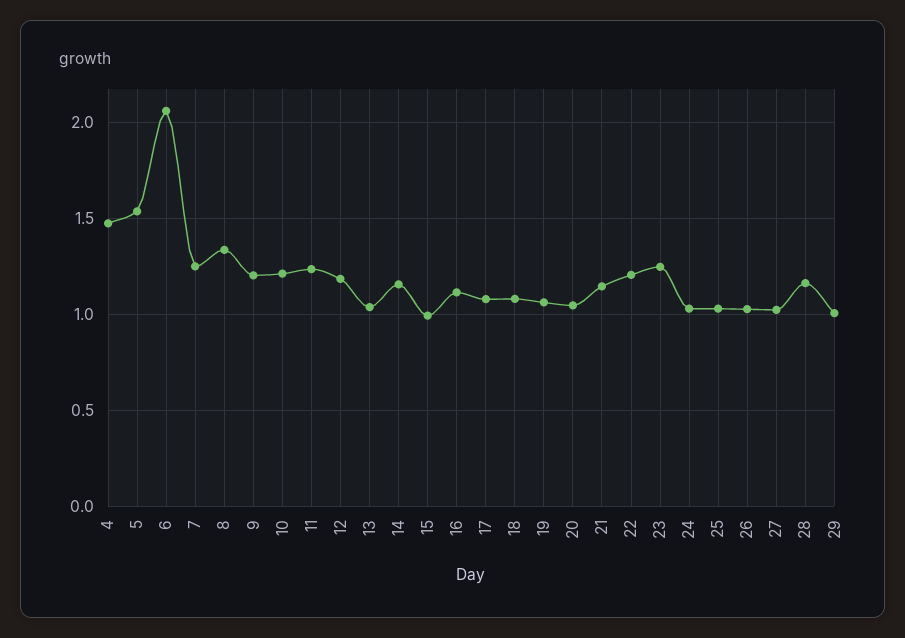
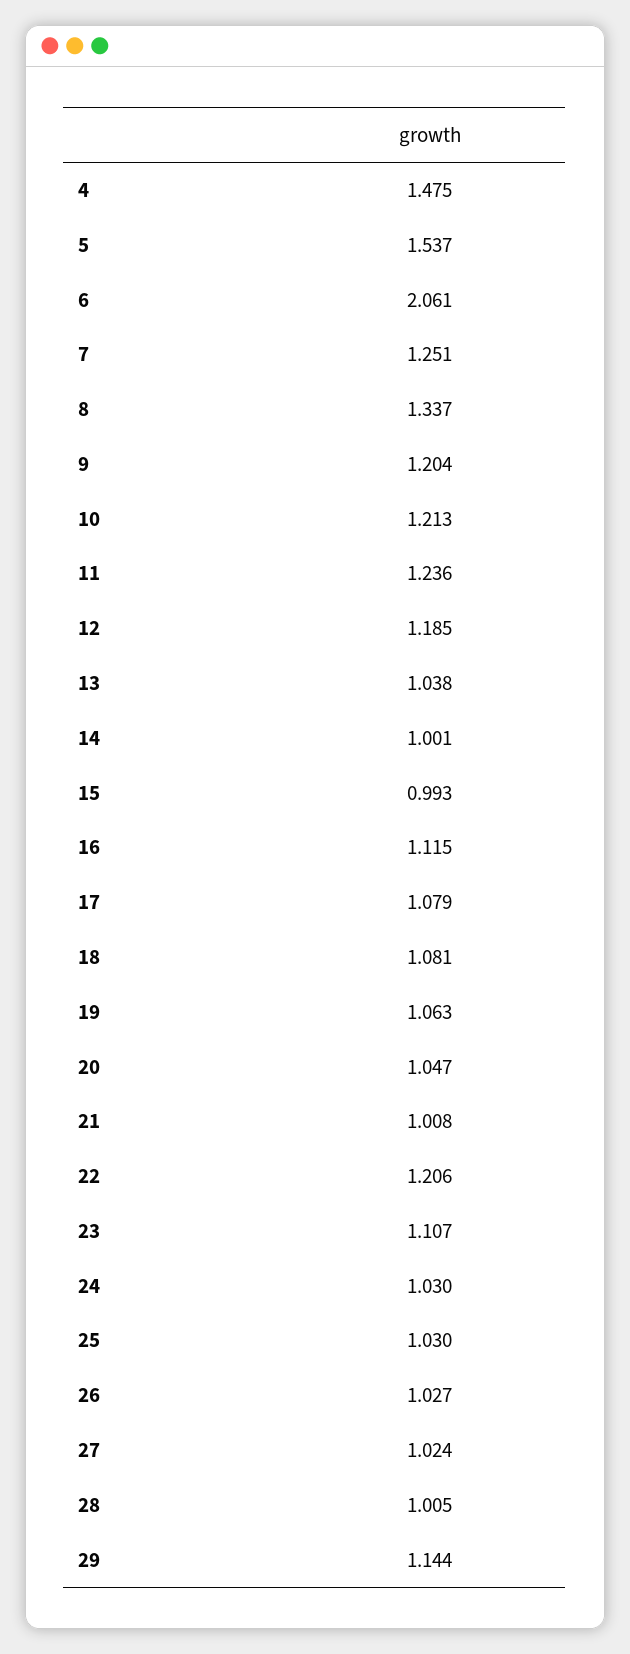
14: 1.15 -> 1.001
21: 1.15 -> 1.008
23: 1.25 -> 1.107
28: 1.15 -> 1.005
29: 1 -> 1.144

